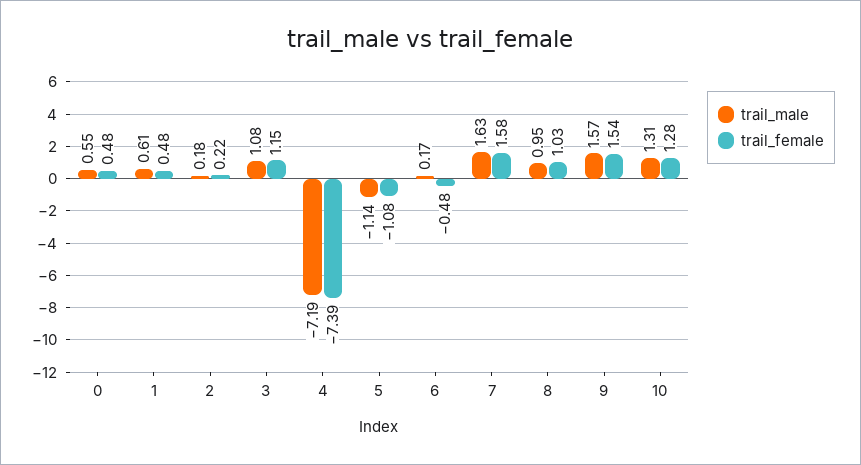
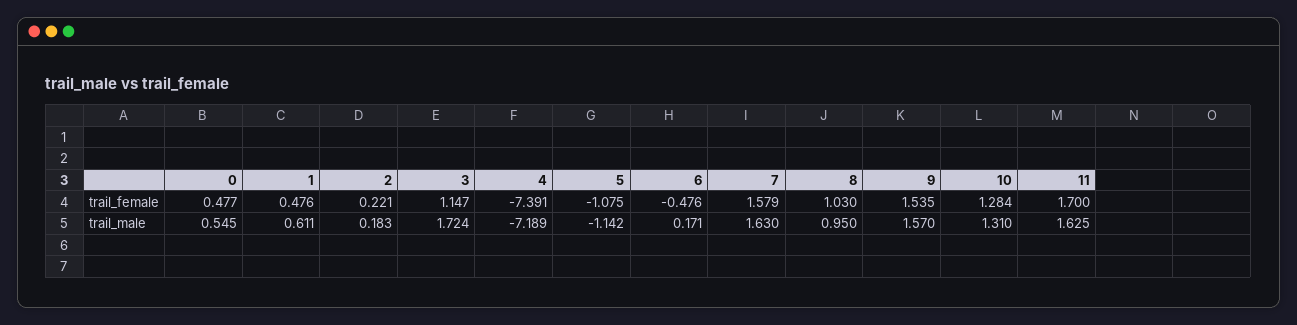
trail_male, 3: 1.08 -> 1.724
trail_female, 11: none -> 1.7
trail_male, 11: none -> 1.625

